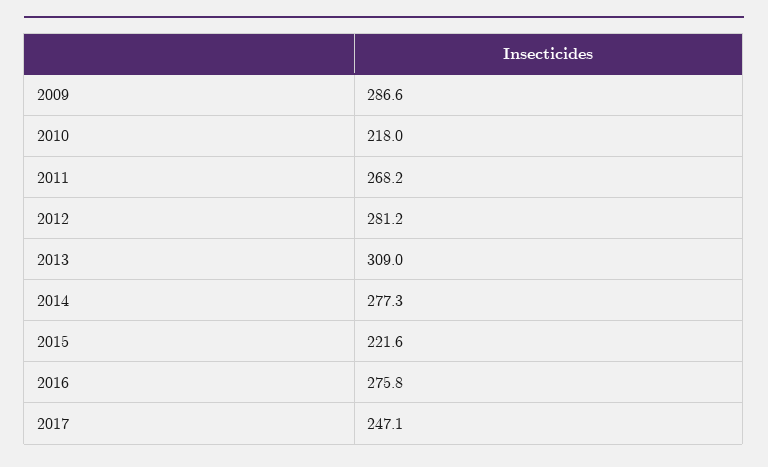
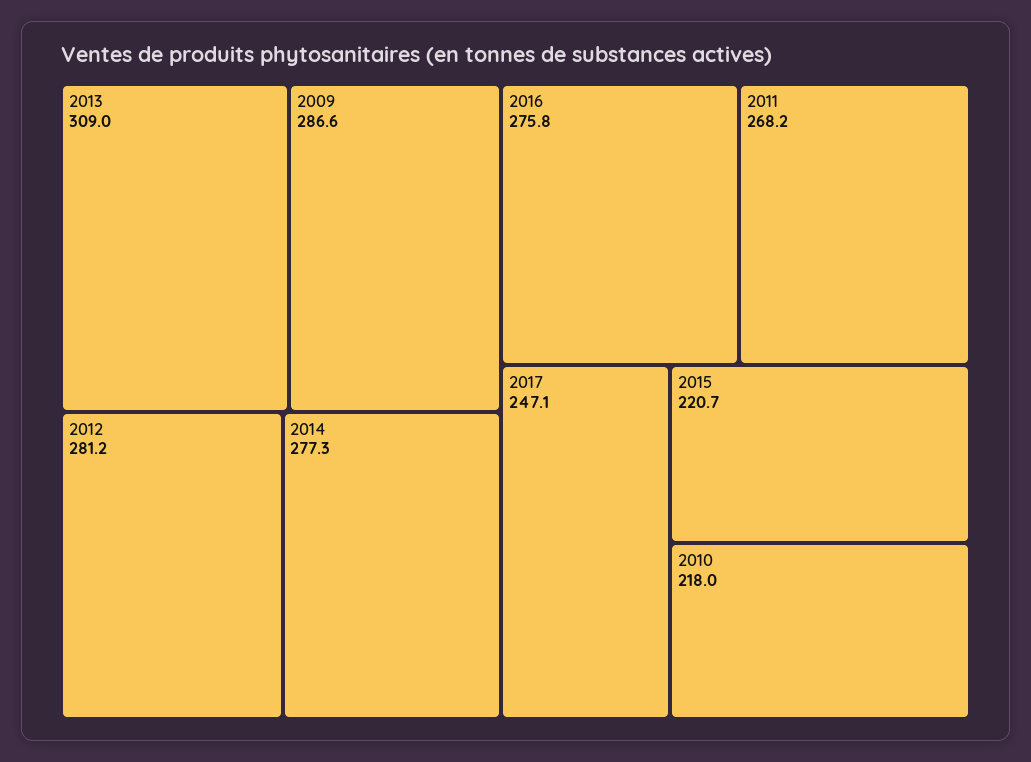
2015: 221.6 -> 220.7

